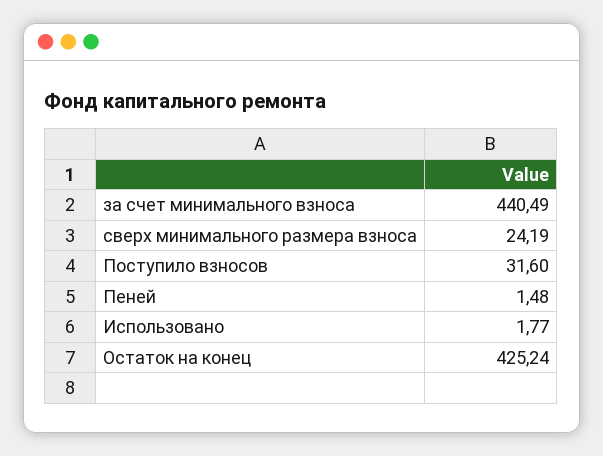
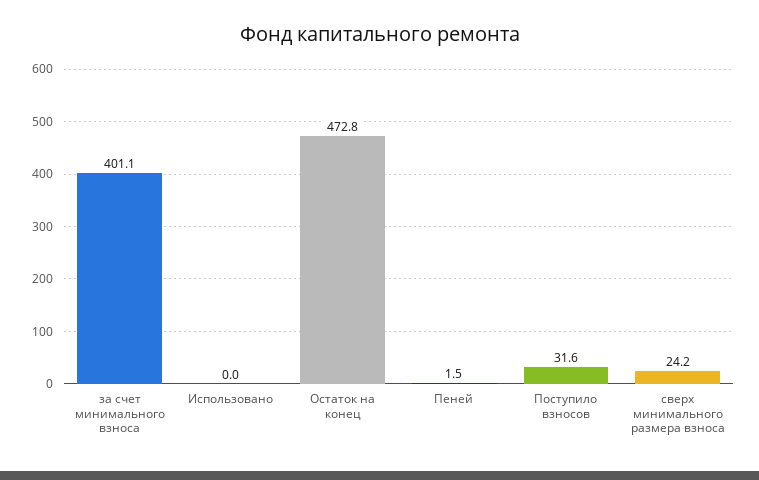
за счет минимального взноса: 440.49 -> 401.1
Использовано: 1.77 -> 0
Остаток на конец: 425.24 -> 472.8

